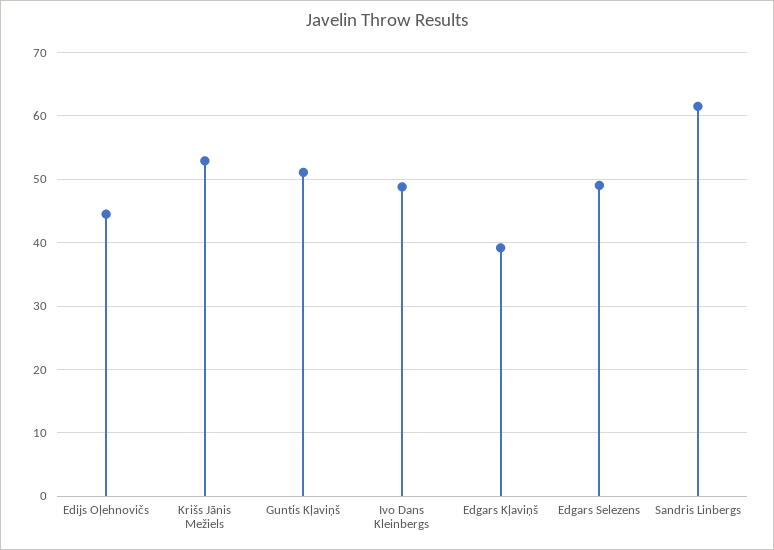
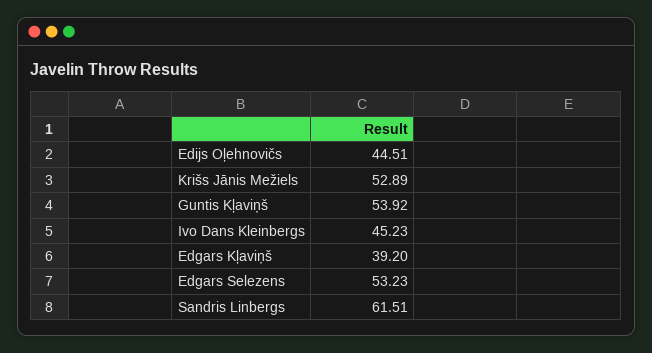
Guntis Kļaviņš: 51 -> 53.92
Ivo Dans Kleinbergs: 49 -> 45.23
Edgars Selezens: 49 -> 53.23

